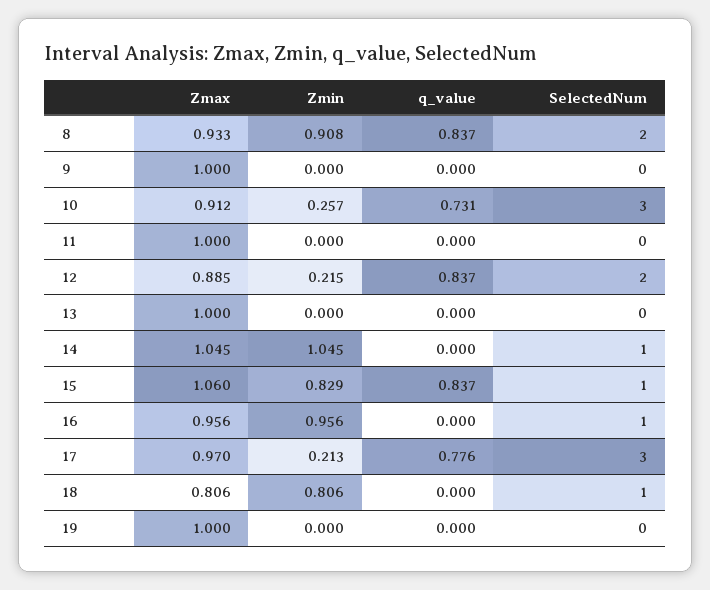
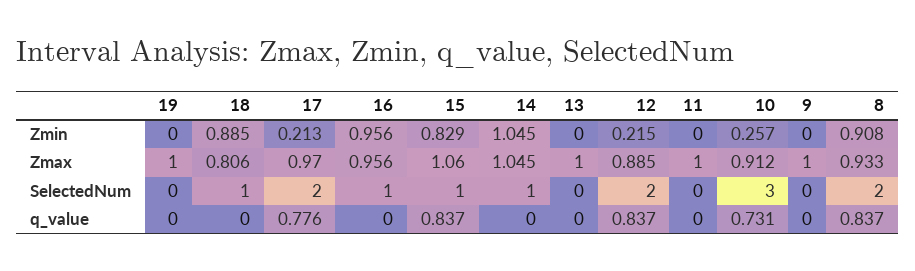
SelectedNum, 17: 3 -> 2
Zmin, 18: 0.806 -> 0.885

